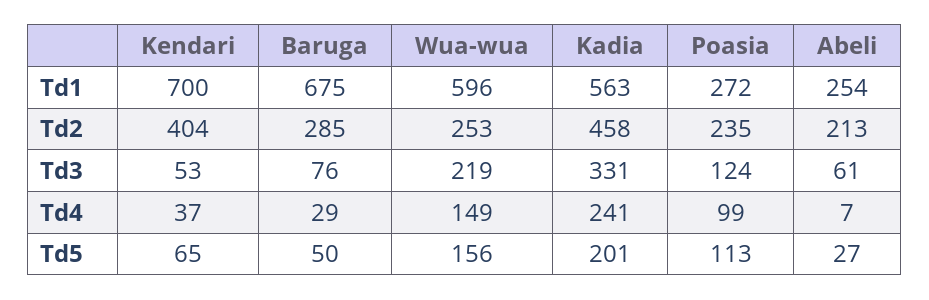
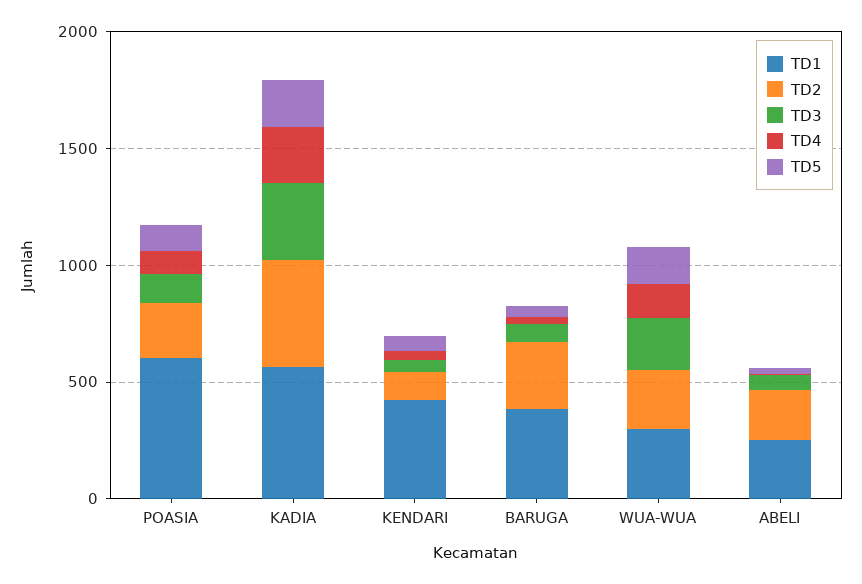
Td1, Kendari: 700 -> 400
Td1, Baruga: 675 -> 400
Td1, Wua-wua: 596 -> 300
Td1, Poasia: 272 -> 600
Td2, Kendari: 404 -> 100

